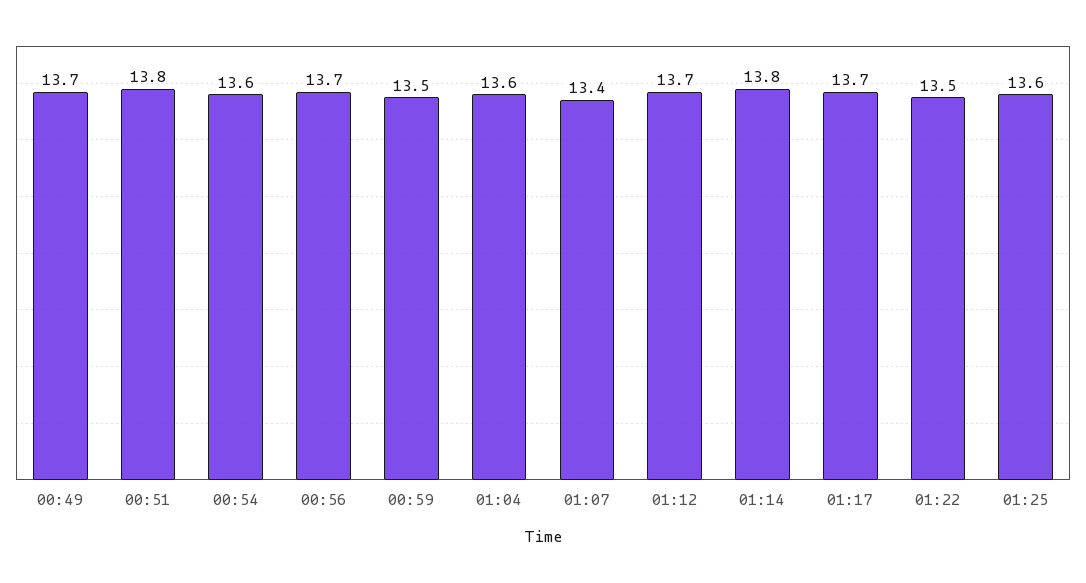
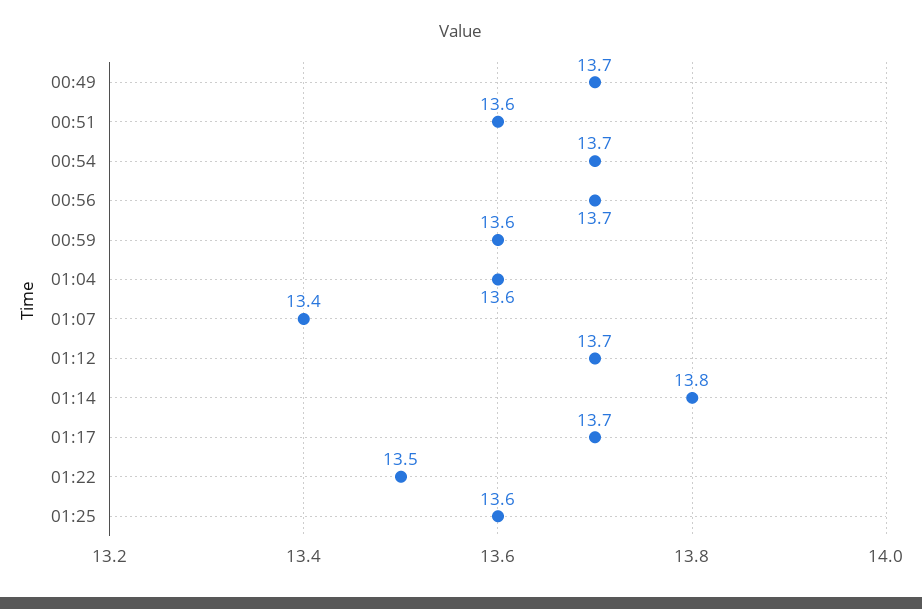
00:51: 13.8 -> 13.6
00:54: 13.6 -> 13.7
00:59: 13.5 -> 13.6

